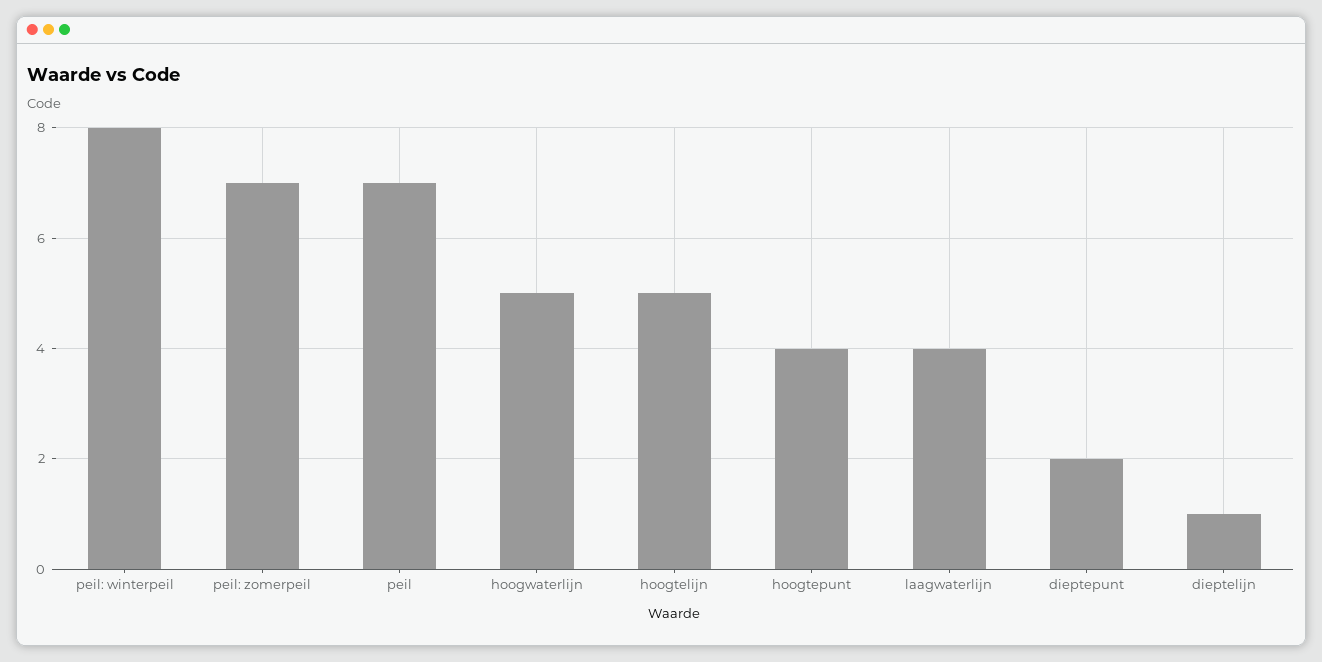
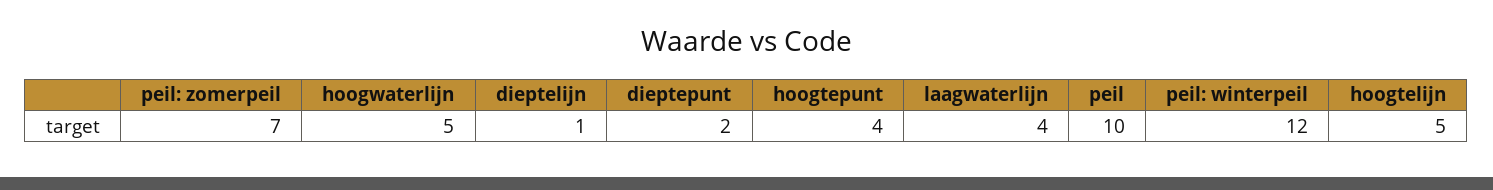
peil: winterpeil: 8 -> 12
peil: 7 -> 10

